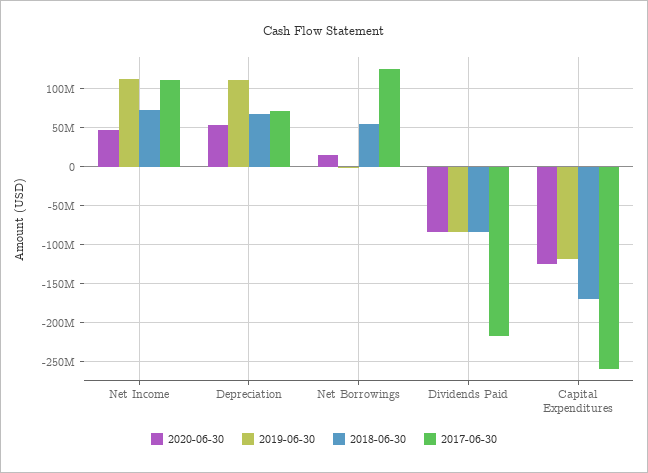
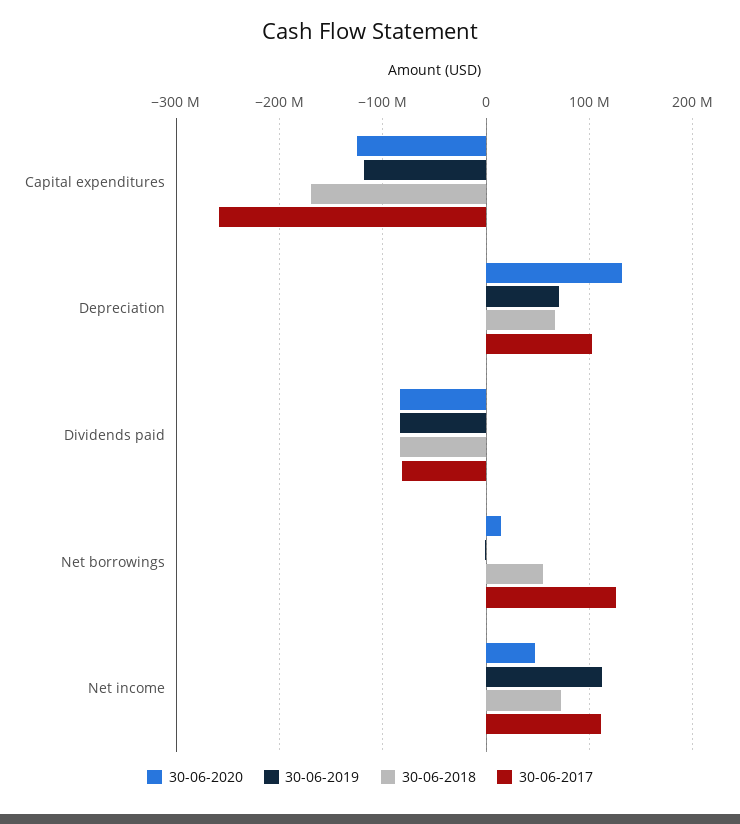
2020-06-30, Depreciation: 50000000 -> 130000000
2019-06-30, Depreciation: 110000000 -> 70000000
2017-06-30, Depreciation: 70000000 -> 100000000
2017-06-30, Dividends Paid: -220000000 -> -80000000

